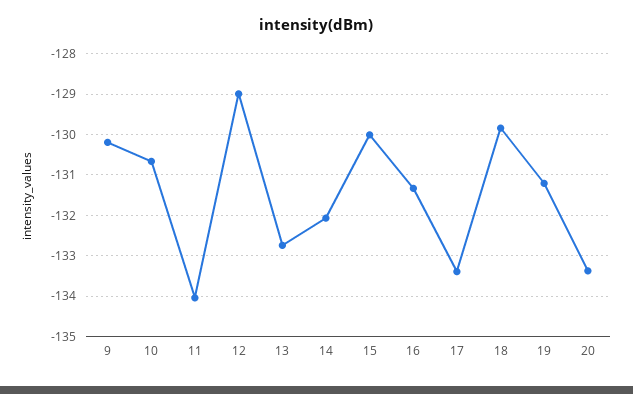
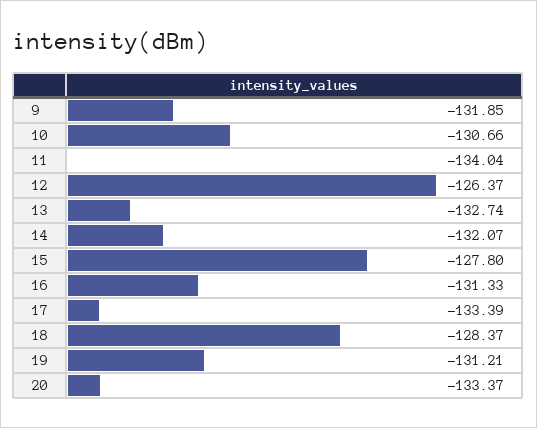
9: -130.2 -> -131.85
12: -129 -> -126.37
15: -130 -> -127.8
18: -129.8 -> -128.37

